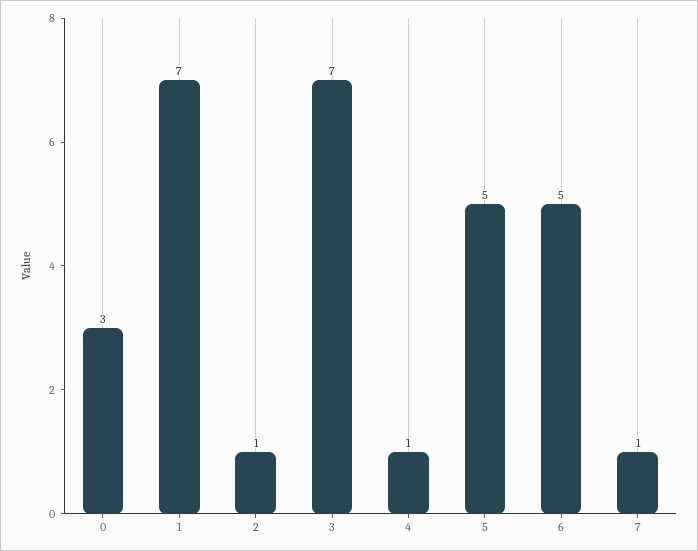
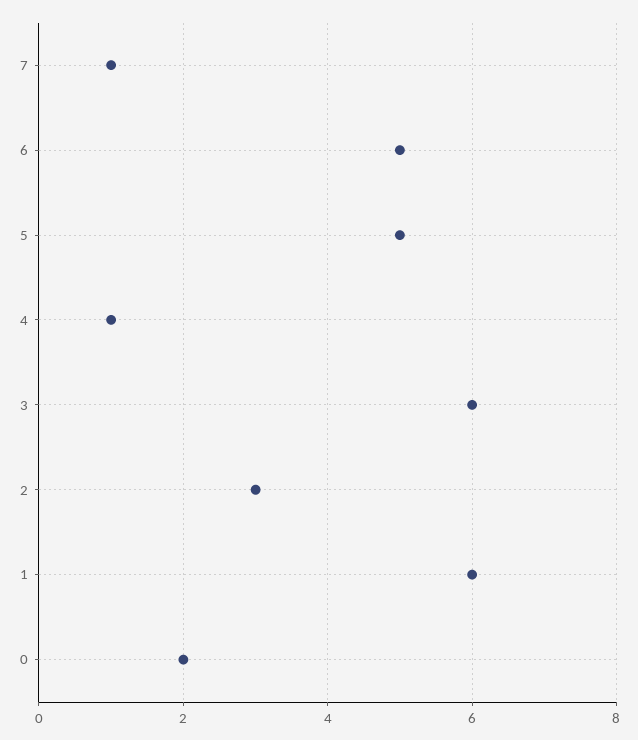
0: 3 -> 2
1: 7 -> 6
2: 1 -> 3
3: 7 -> 6

